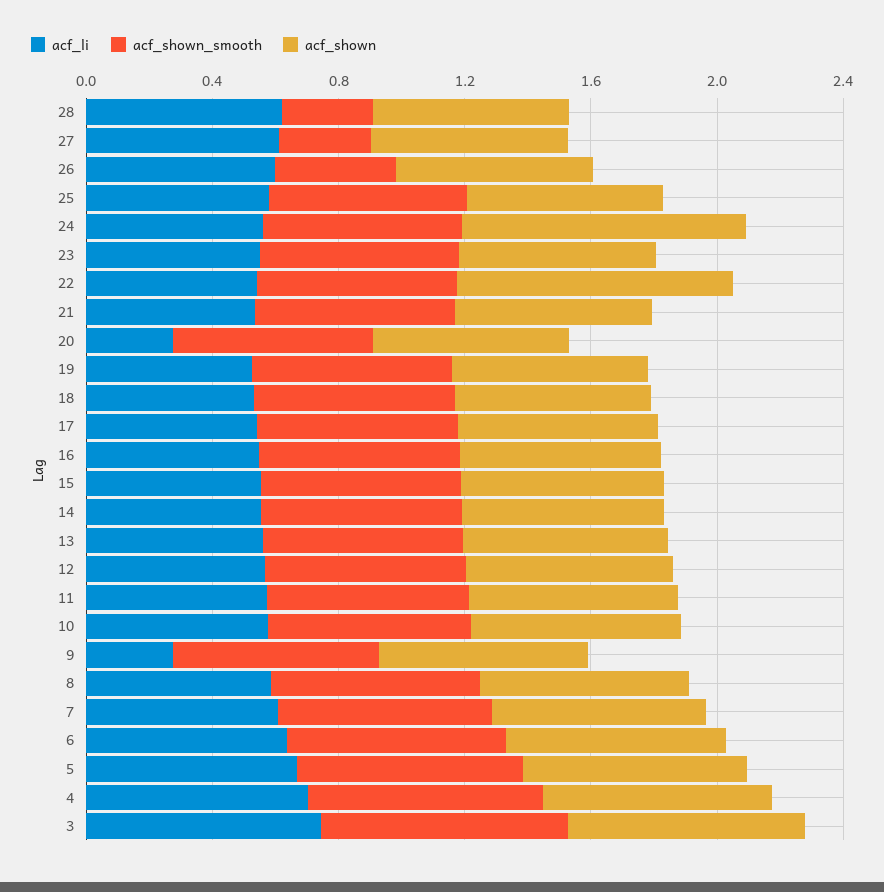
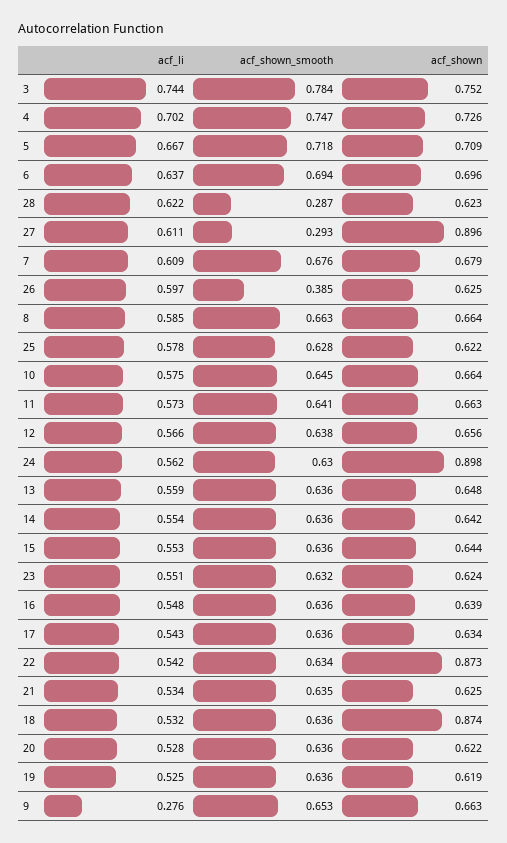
acf_shown, 27: 0.6 -> 0.896
acf_li, 20: 0.3 -> 0.528
acf_shown, 18: 0.6 -> 0.874

